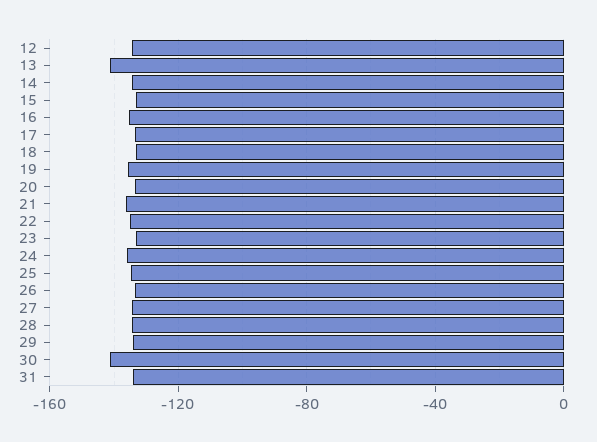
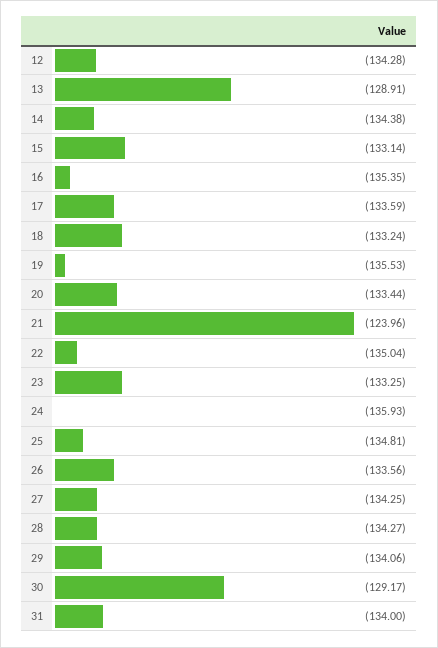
13: -140 -> -128.91
21: -135 -> -123.96
30: -140 -> -129.17

